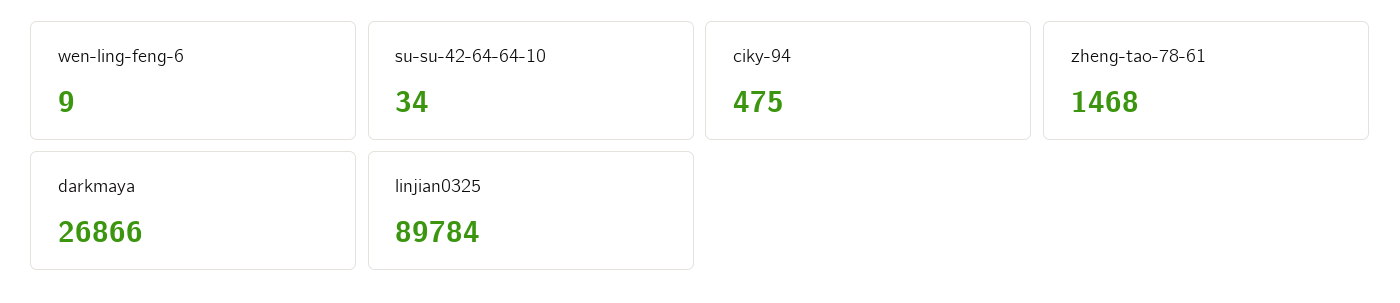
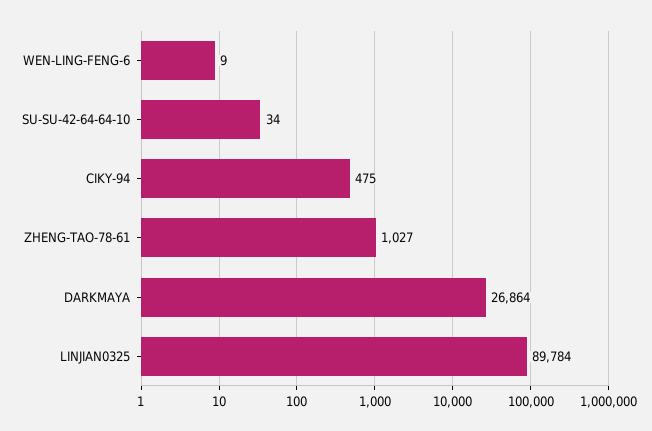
zheng-tao-78-61: 1468 -> 1027
darkmaya: 26866 -> 26864

